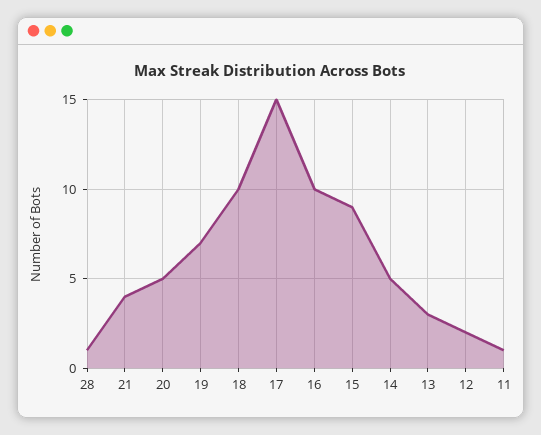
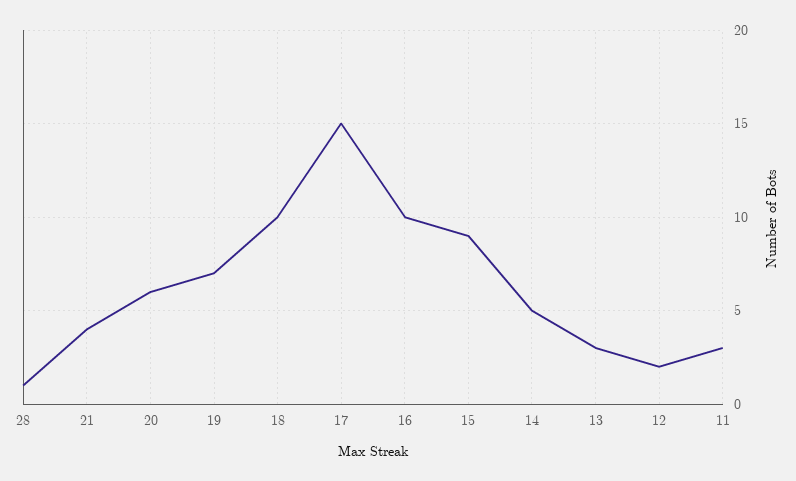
20: 5 -> 6
11: 1 -> 3

